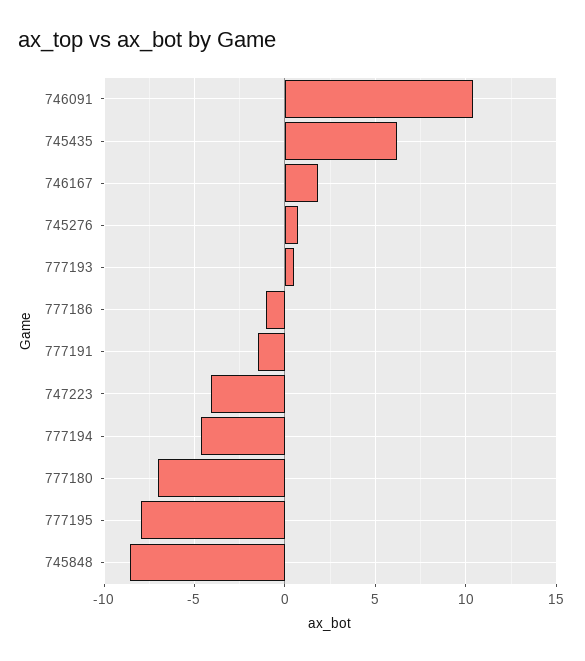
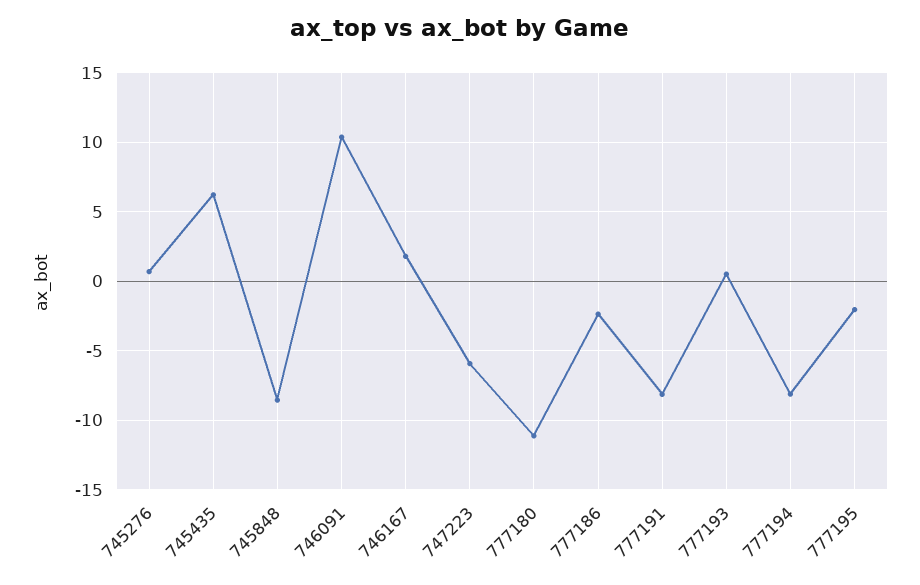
777186: -1 -> -2.5
777191: -1.5 -> -8
747223: -4 -> -6
777194: -4.5 -> -8
777180: -7 -> -11
777195: -8 -> -2

